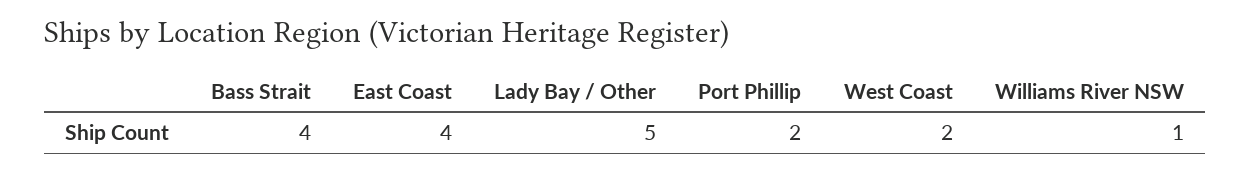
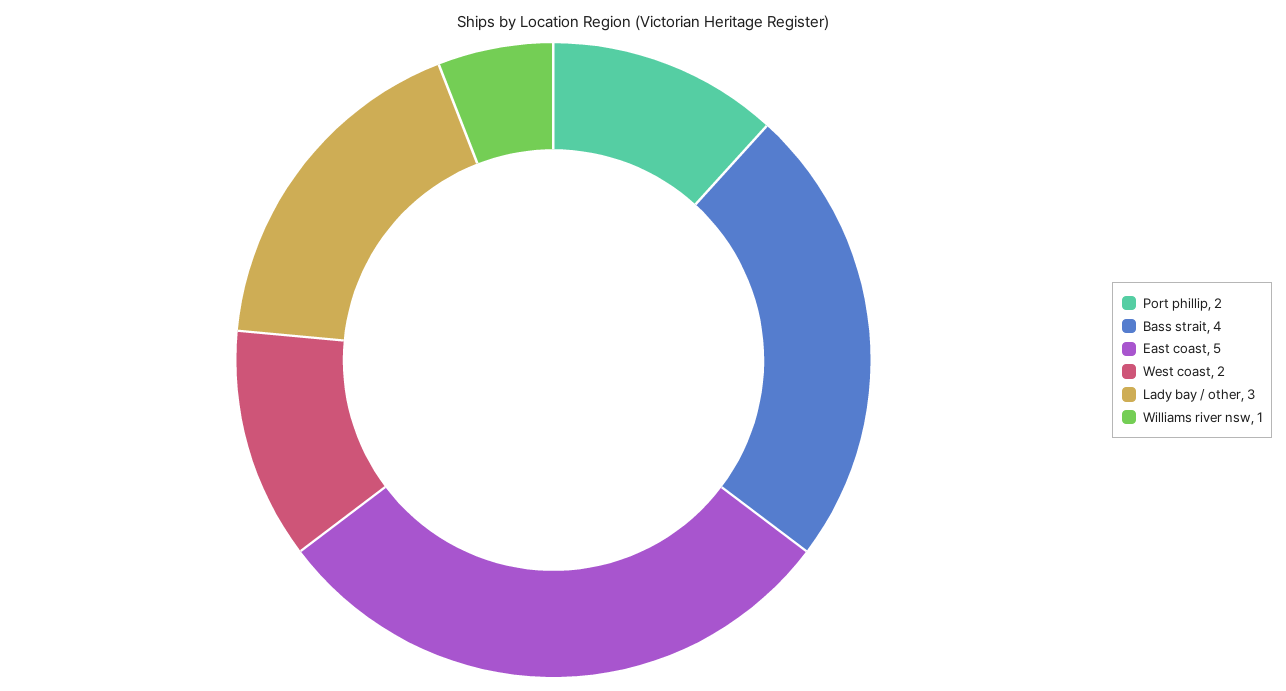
East Coast: 4 -> 5
Lady Bay / Other: 5 -> 3

